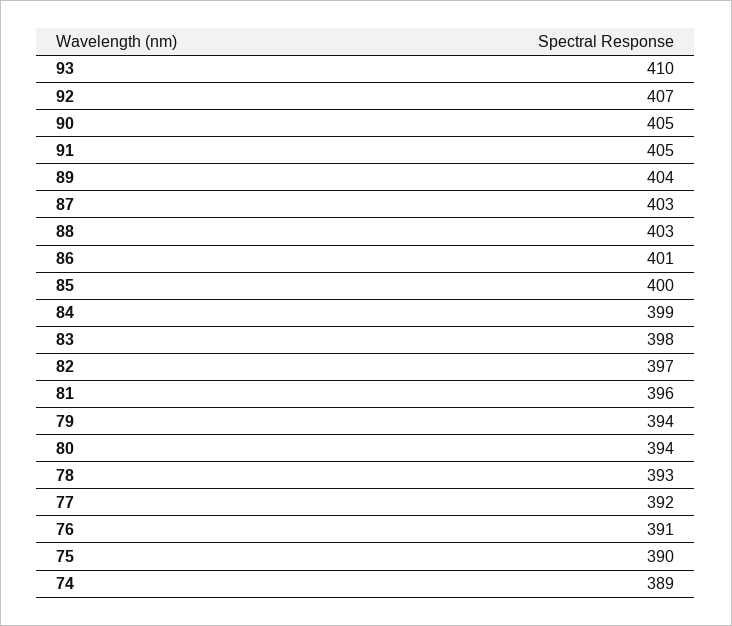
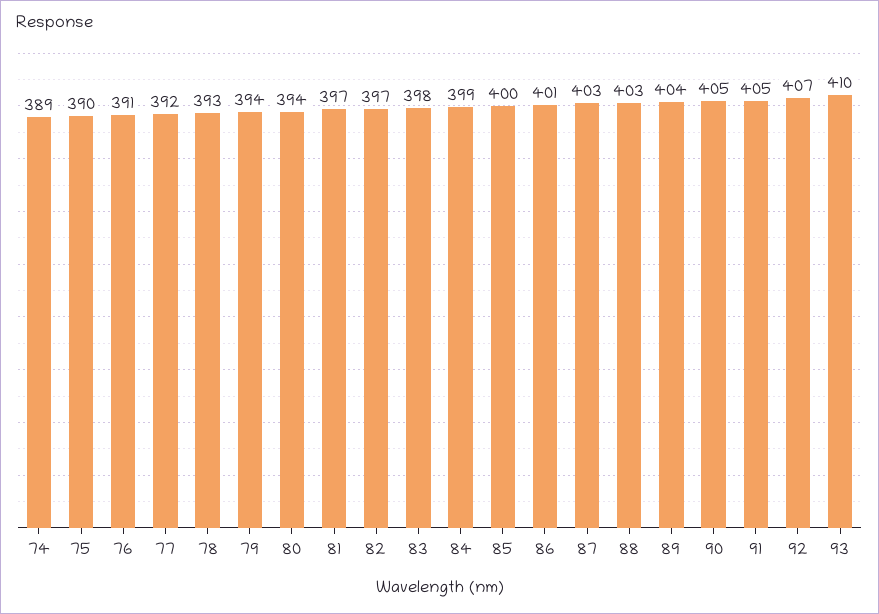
81: 396 -> 397

